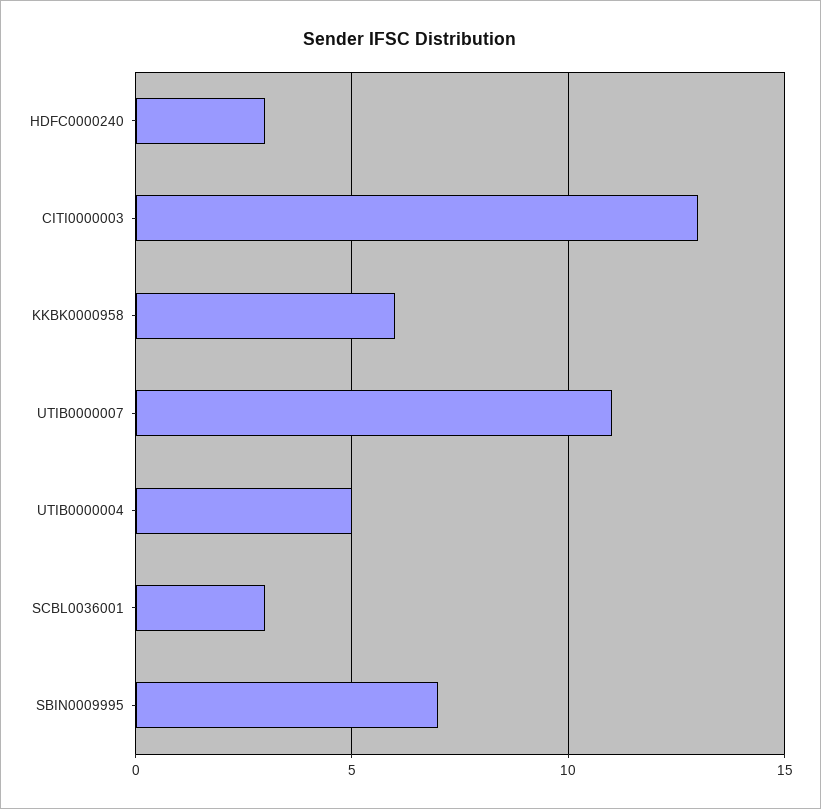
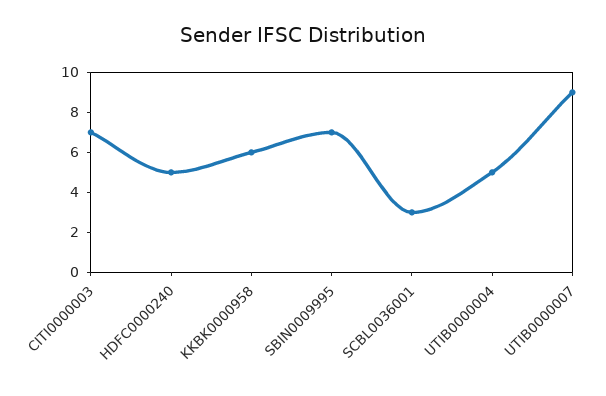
HDFC0000240: 3 -> 5
CITI0000003: 13 -> 7
UTIB0000007: 11 -> 9

